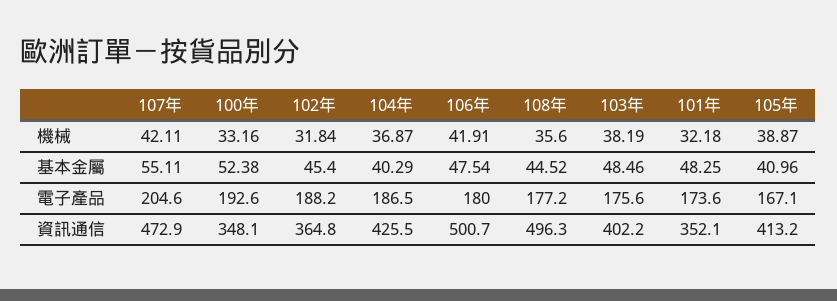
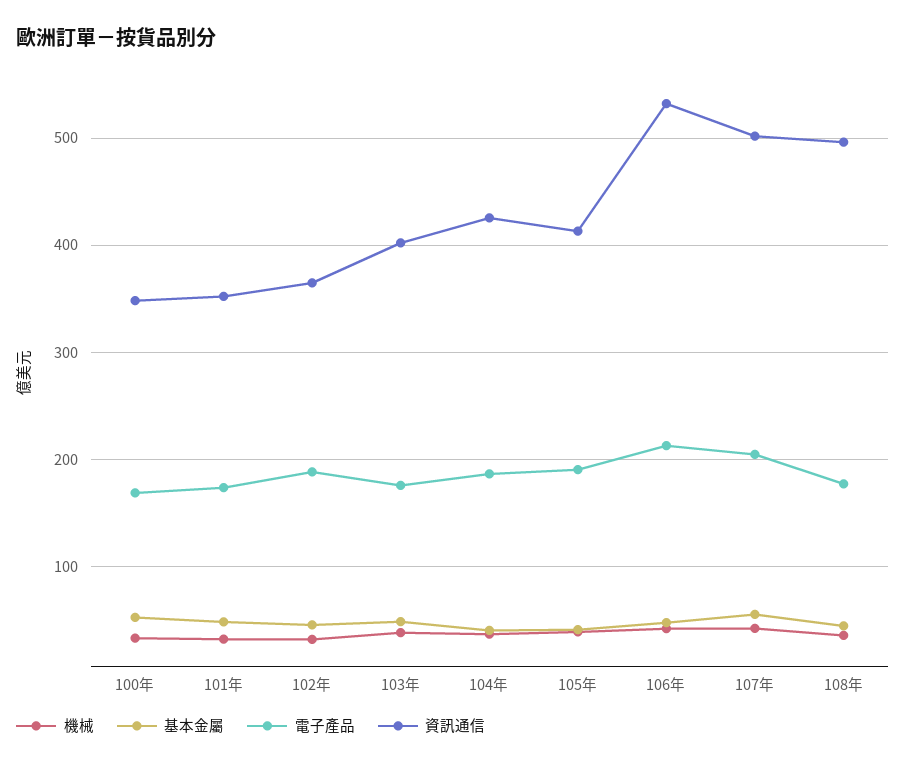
電子產品, 100年: 192.6 -> 170
電子產品, 106年: 180 -> 210
電子產品, 105年: 167.1 -> 190
資訊通信, 107年: 472.9 -> 500
資訊通信, 106年: 500.7 -> 530

